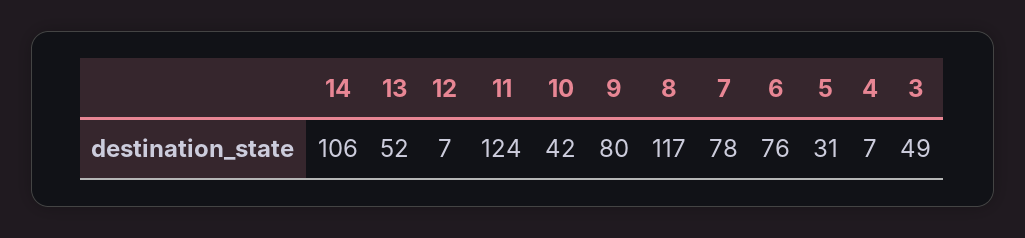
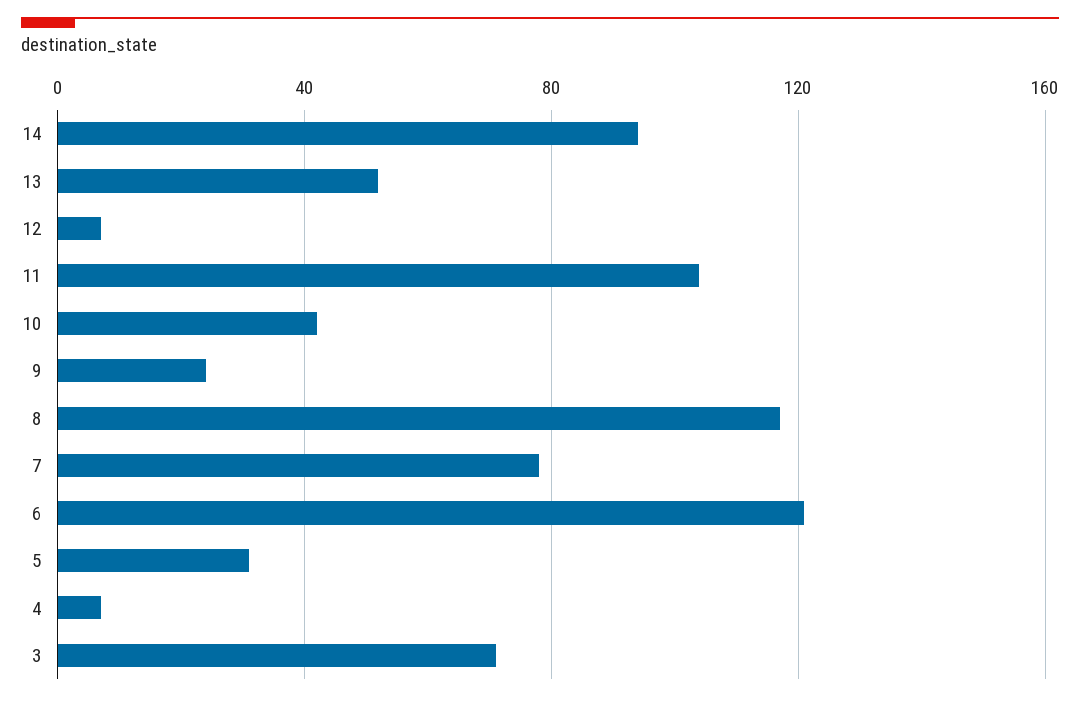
14: 106 -> 95
11: 124 -> 105
9: 80 -> 25
6: 76 -> 120
3: 49 -> 70

